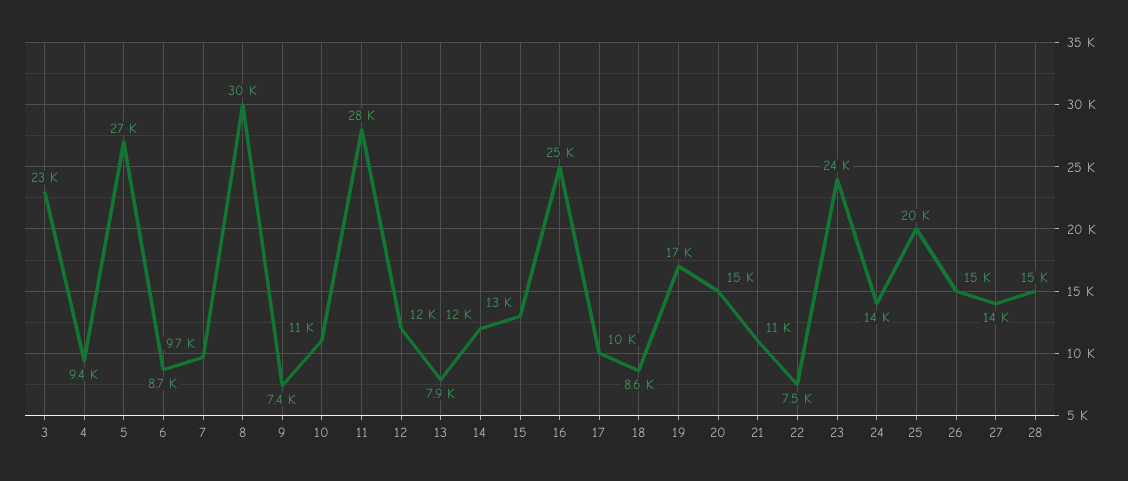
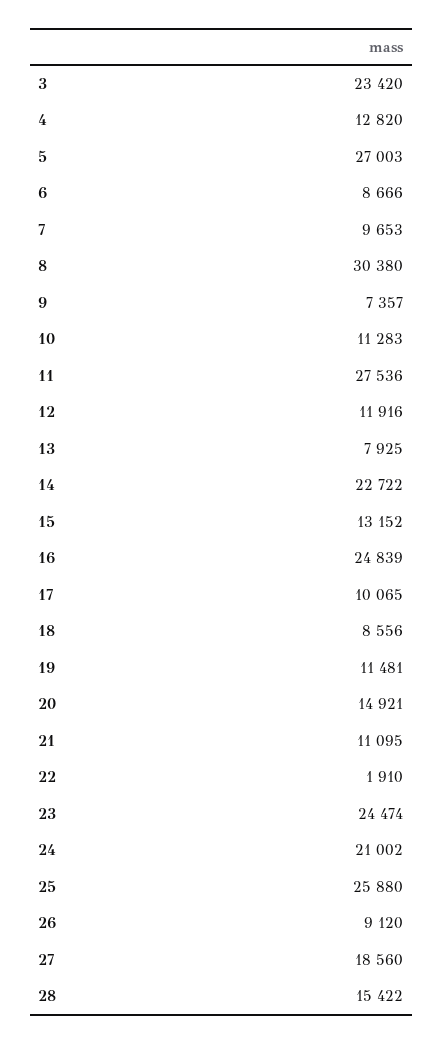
4: 9400 -> 12820
14: 12000 -> 22722
19: 17000 -> 11481
22: 7500 -> 1910
24: 14000 -> 21002
25: 20000 -> 25880
26: 15000 -> 9120
27: 14000 -> 18560

